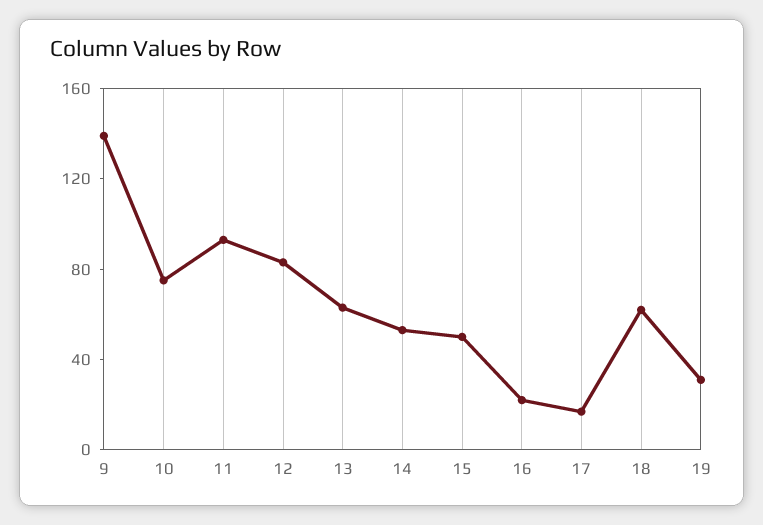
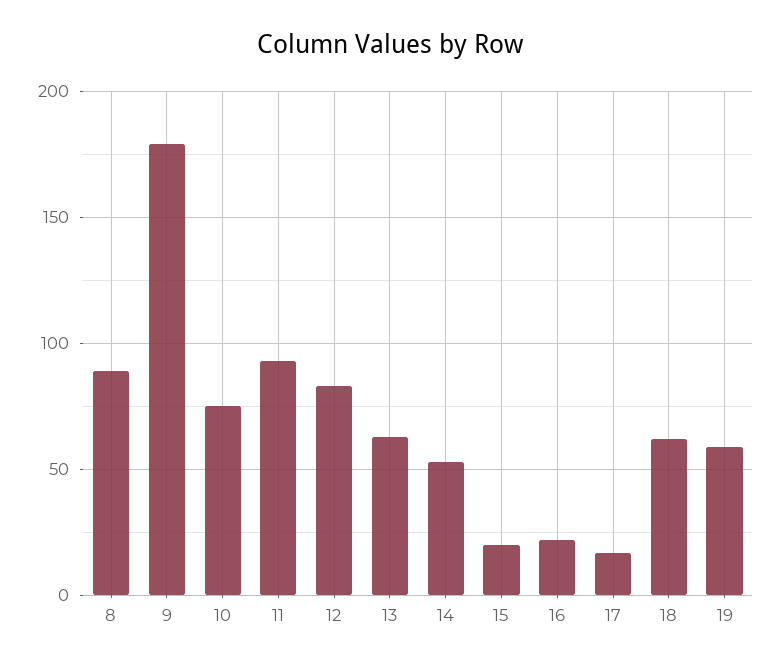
9: 140 -> 180
15: 50 -> 20
19: 30 -> 60
8: none -> 90

